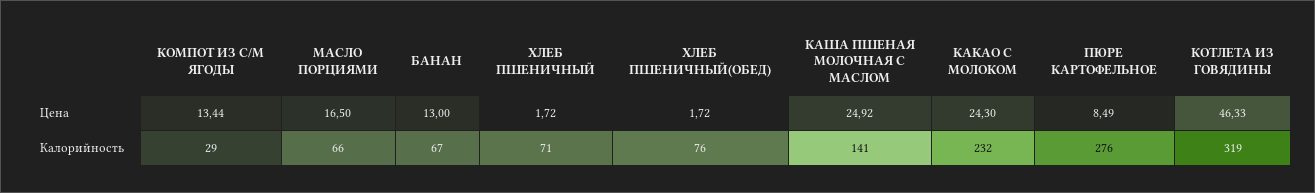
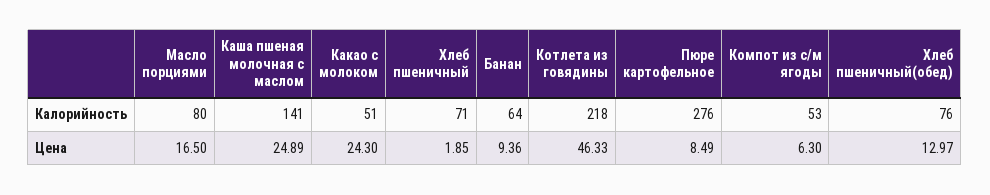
КОМПОТ ИЗ С/М ЯГОДЫ, Цена: 13.44 -> 6.3
БАНАН, Цена: 13 -> 9.36
ХЛЕБ ПШЕНИЧНЫЙ, Цена: 1.72 -> 1.85
ХЛЕБ ПШЕНИЧНЫЙ(ОБЕД), Цена: 1.72 -> 12.97
КАША ПШЕНАЯ МОЛОЧНАЯ С МАСЛОМ, Цена: 24.92 -> 24.89
КОМПОТ ИЗ С/М ЯГОДЫ, Калорийность: 29 -> 53
МАСЛО ПОРЦИЯМИ, Калорийность: 66 -> 80
БАНАН, Калорийность: 67 -> 64
КАКАО С МОЛОКОМ, Калорийность: 232 -> 51
КОТЛЕТА ИЗ ГОВЯДИНЫ, Калорийность: 319 -> 218

